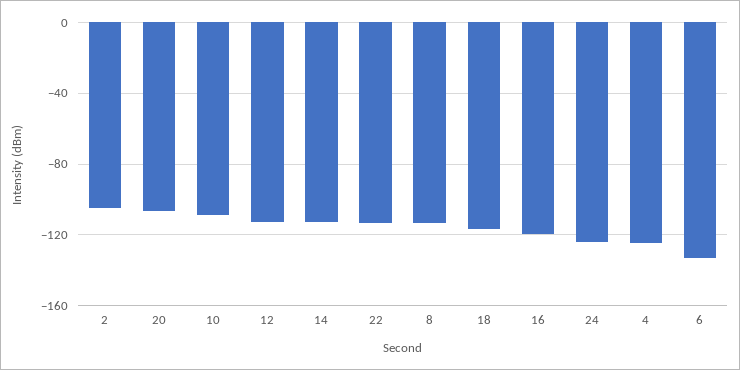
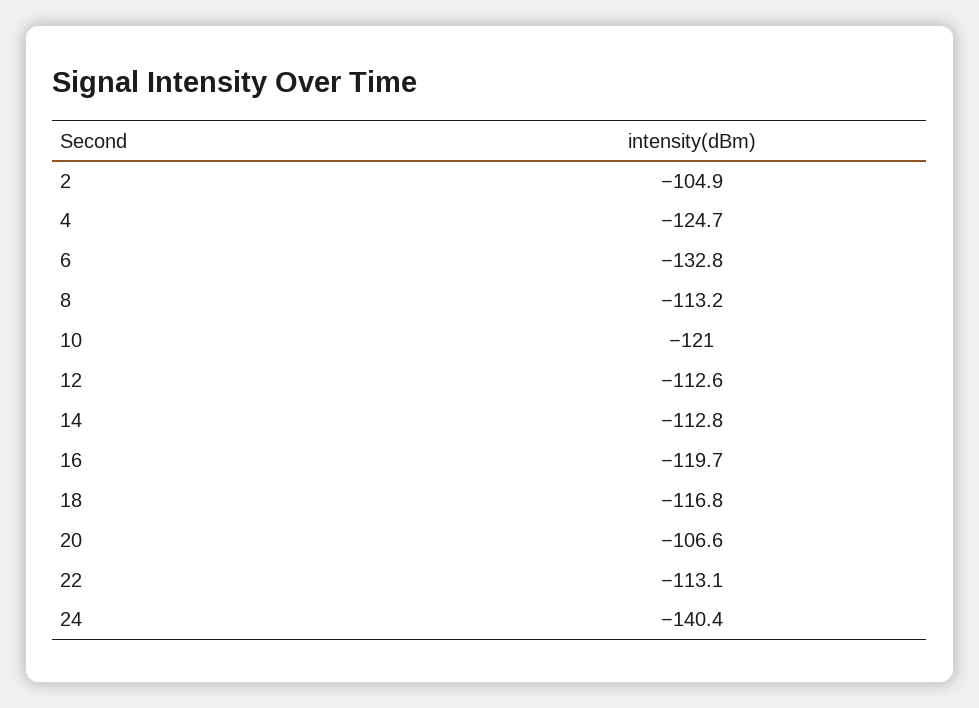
10: -110 -> -121
24: -125 -> -140.4

